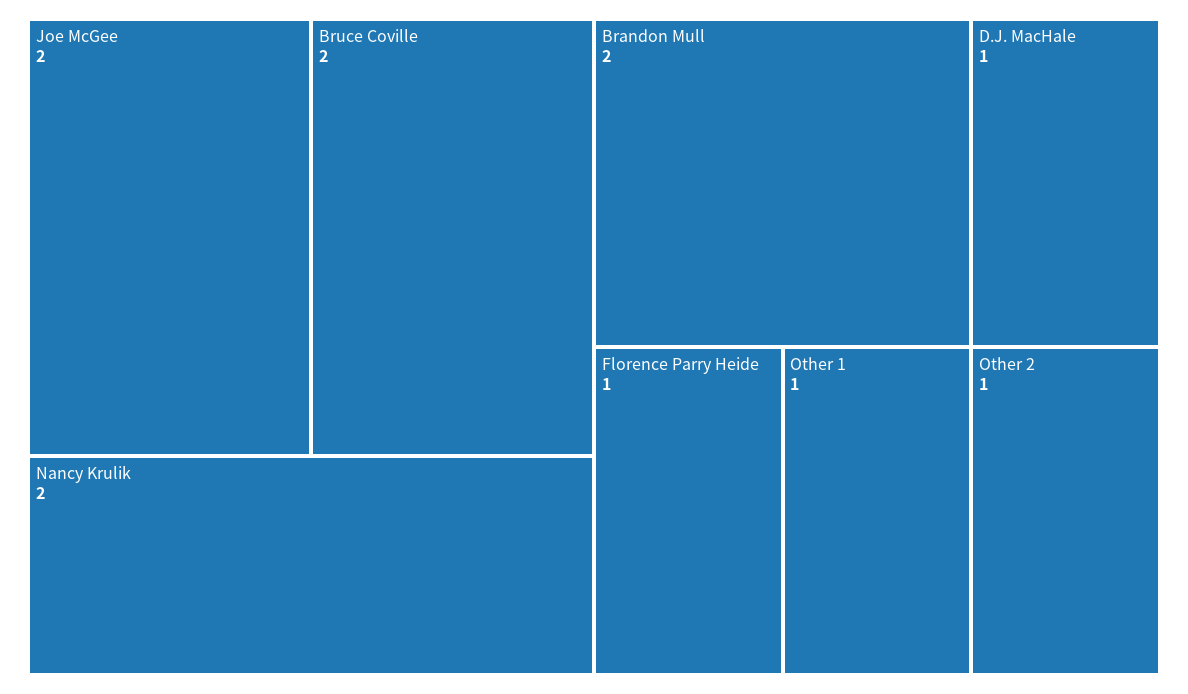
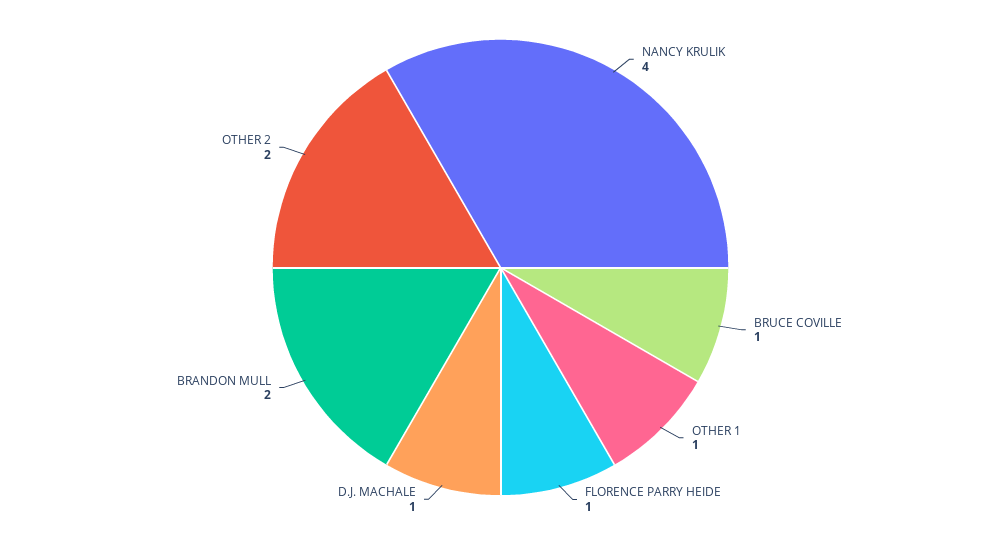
Joe McGee: 2 -> none
Bruce Coville: 2 -> 1
Nancy Krulik: 2 -> 4
Other 2: 1 -> 2

